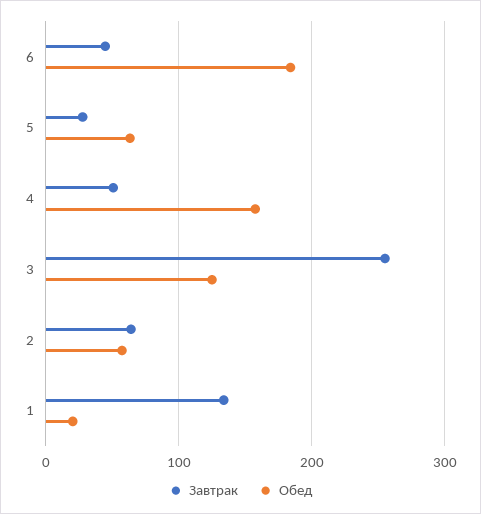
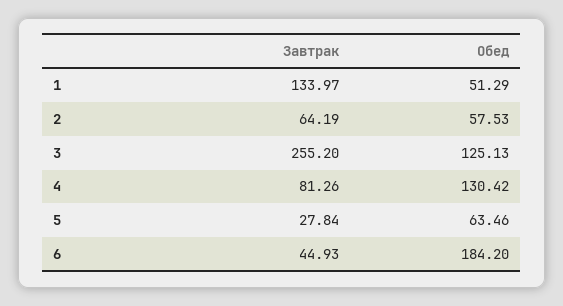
Завтрак, 4: 50 -> 81.26
Обед, 4: 160 -> 130.42
Обед, 1: 20 -> 51.29

